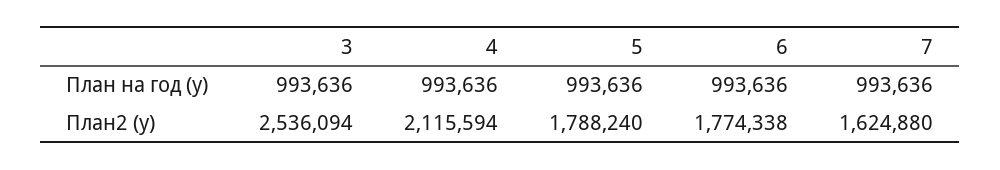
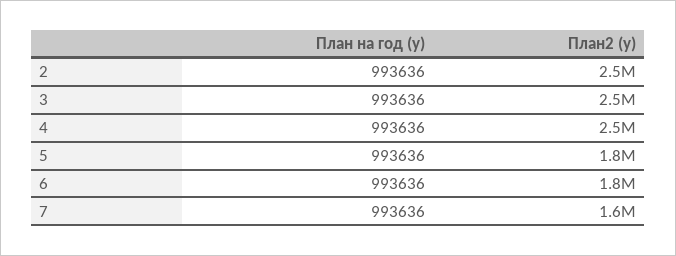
4, План2 (y): 2115594 -> 2500000
2, План на год (y): none -> 993636
2, План2 (y): none -> 2500000

